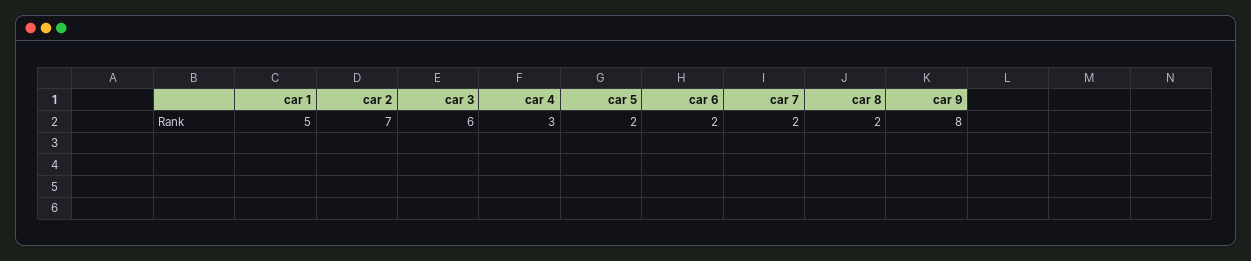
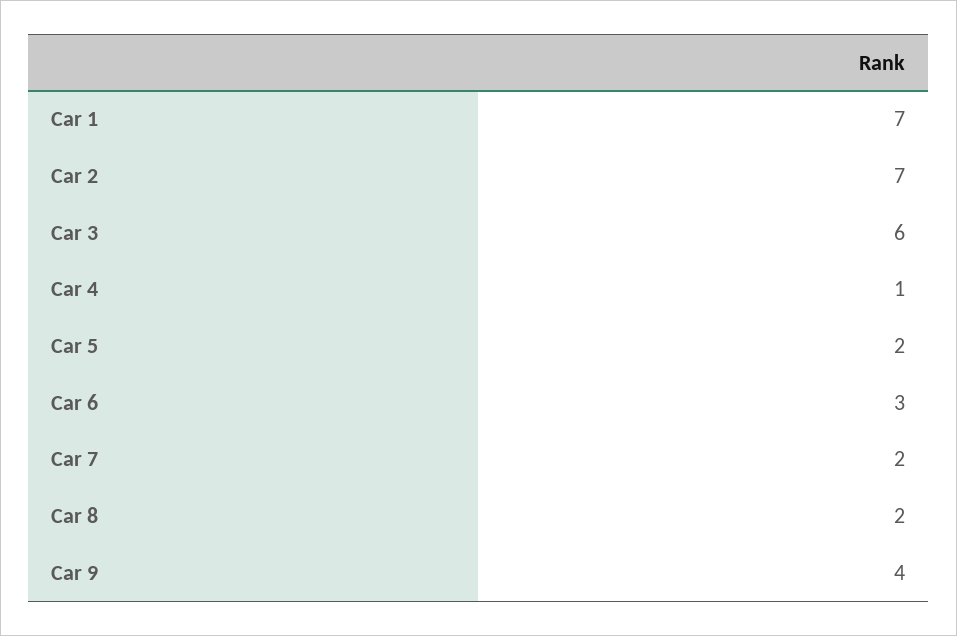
car 1: 5 -> 7
car 4: 3 -> 1
car 6: 2 -> 3
car 9: 8 -> 4

